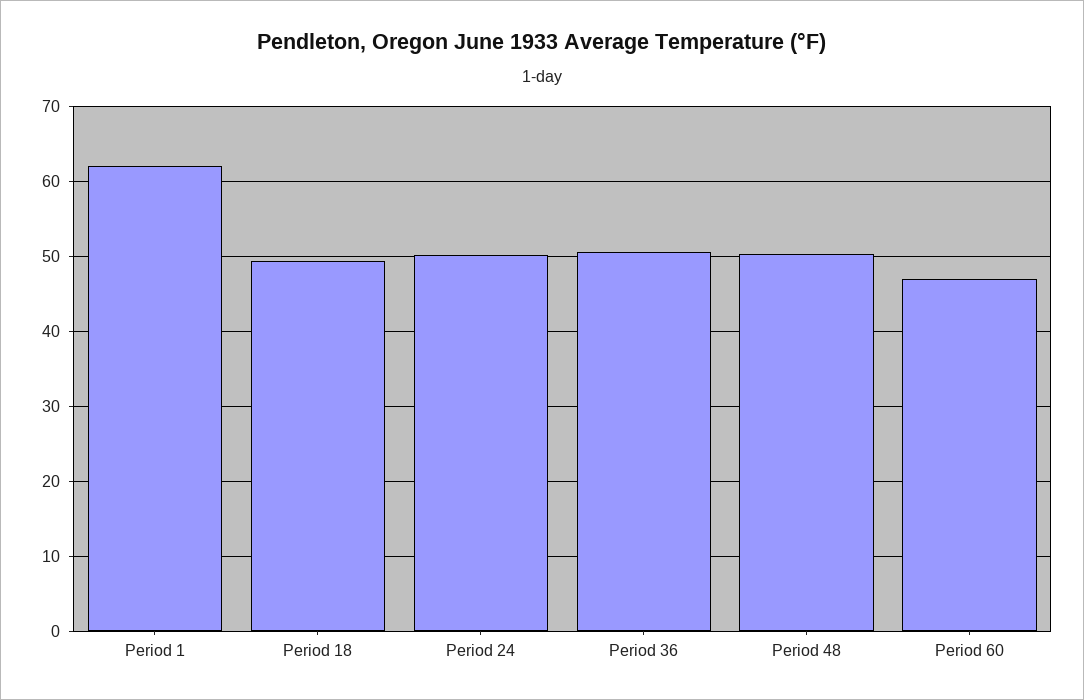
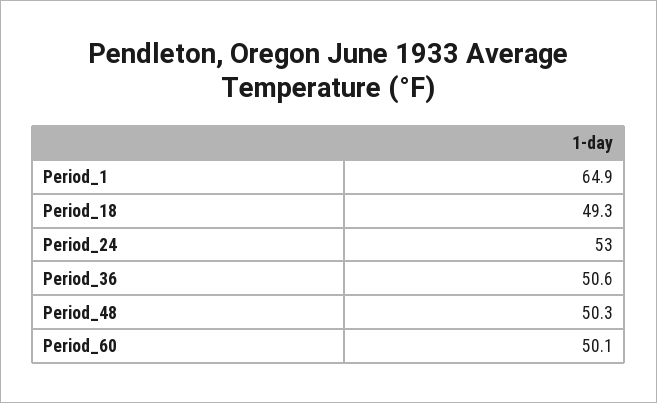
Period 1: 62 -> 64.9
Period 24: 50 -> 53
Period 60: 47 -> 50.1

